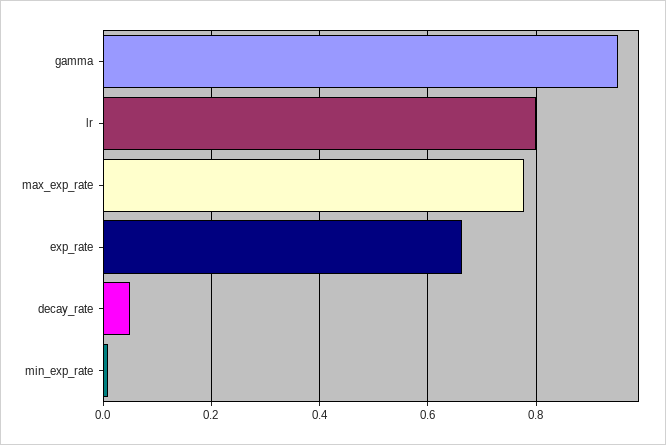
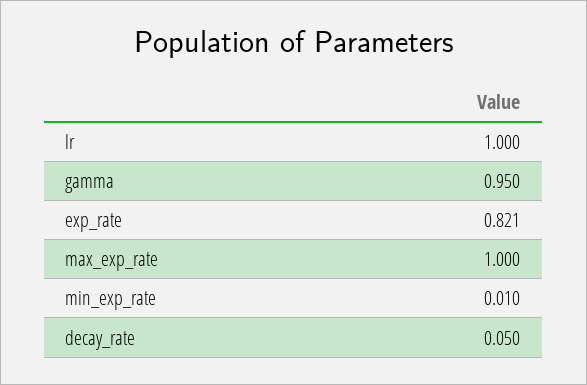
lr: 0.8 -> 1
max_exp_rate: 0.78 -> 1
exp_rate: 0.66 -> 0.821

